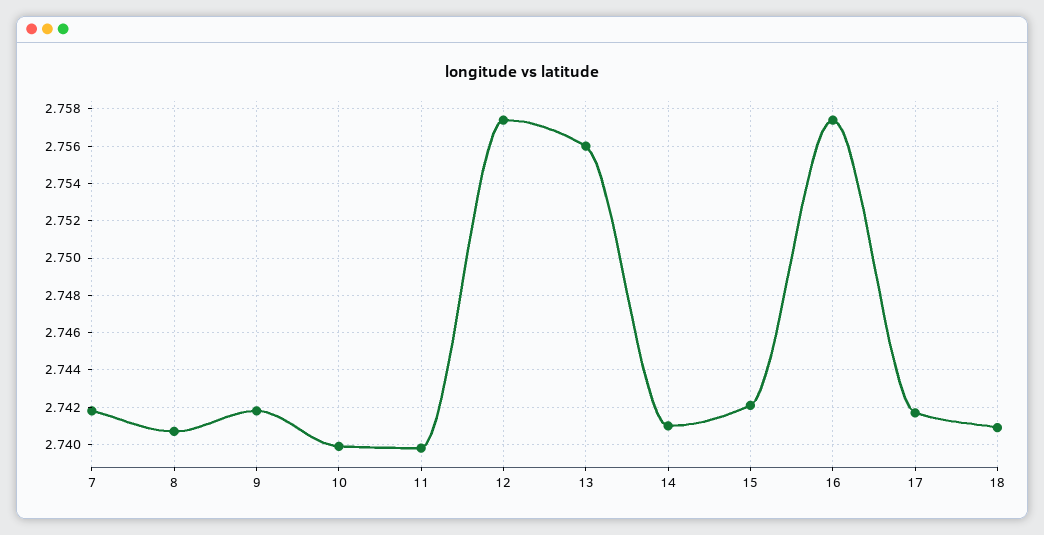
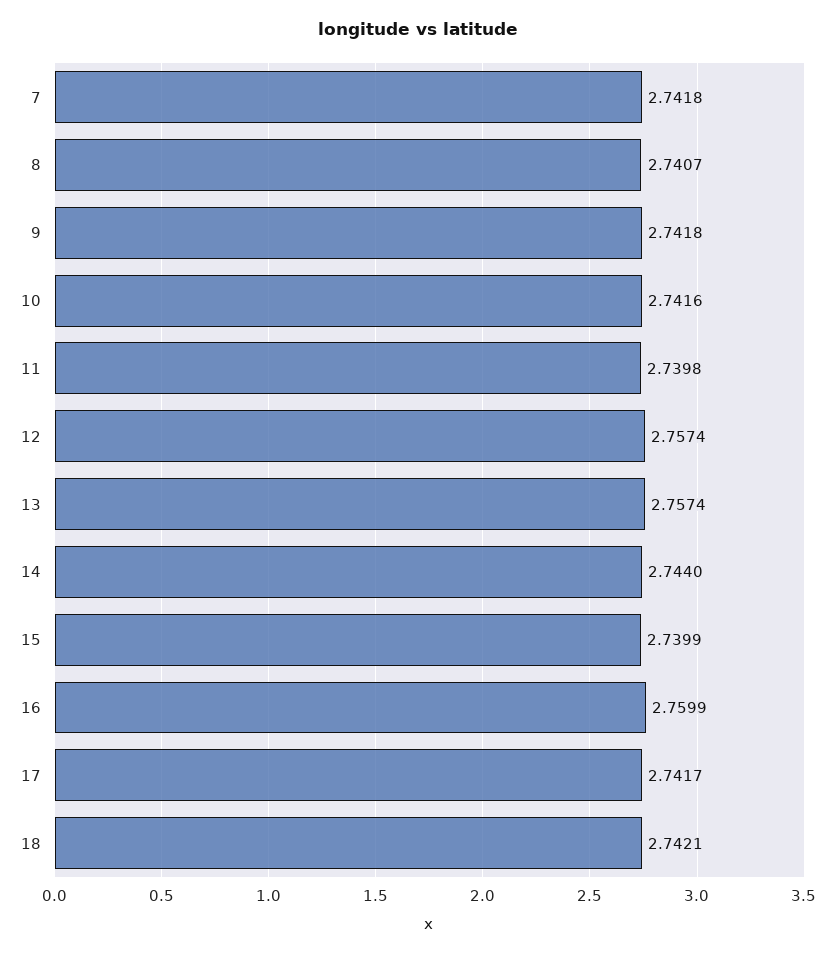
10: 2.74 -> 2.7416
13: 2.756 -> 2.7574
14: 2.741 -> 2.744
15: 2.742 -> 2.7399
16: 2.7575 -> 2.7599
18: 2.741 -> 2.7421

